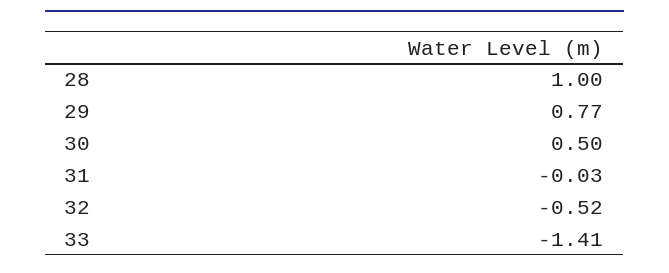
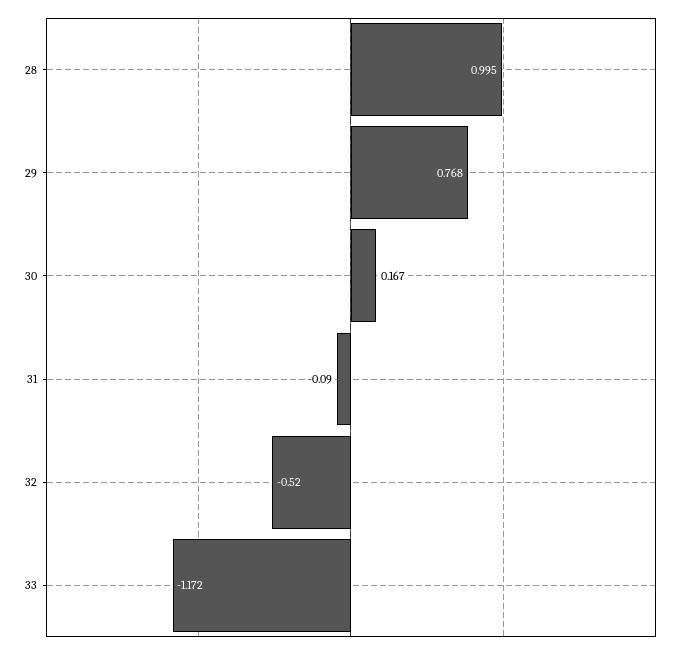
30: 0.5 -> 0.167
31: -0.03 -> -0.09
33: -1.41 -> -1.172

